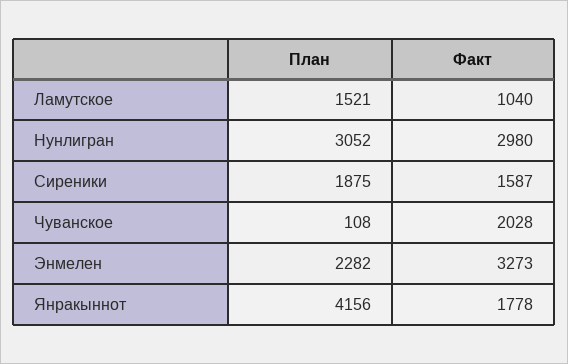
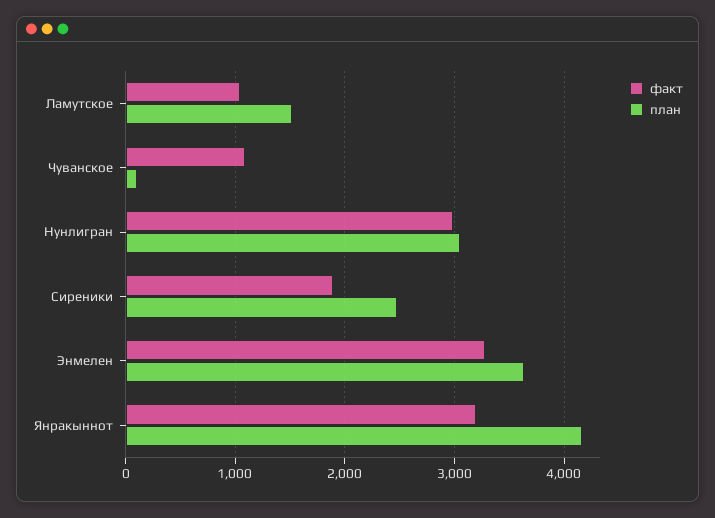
План, Сиреники: 1875 -> 2500
Факт, Сиреники: 1587 -> 1900
Факт, Чуванское: 2028 -> 1100
План, Энмелен: 2282 -> 3600
Факт, Янракыннот: 1778 -> 3200

